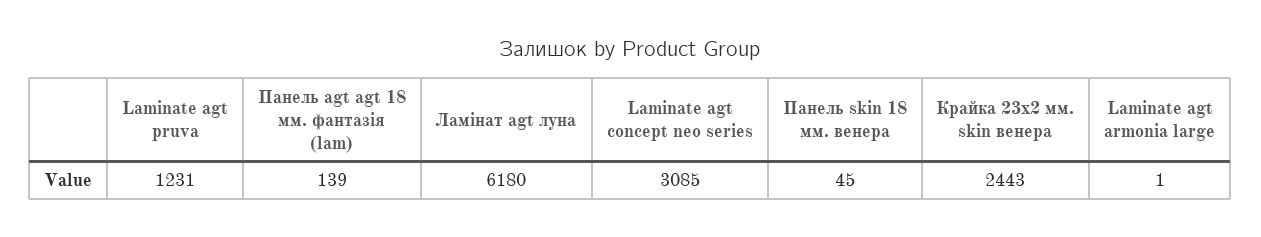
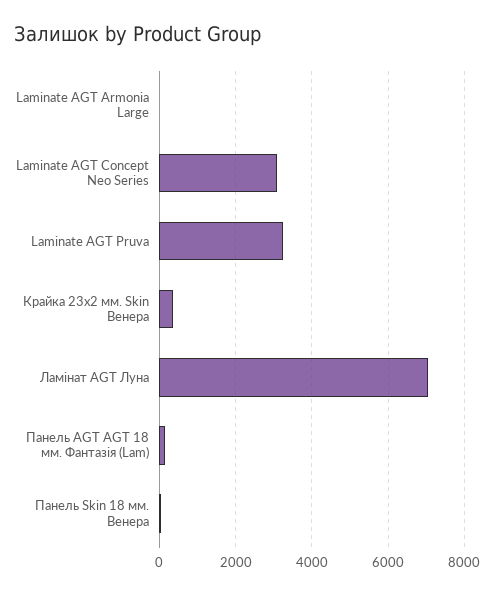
Laminate agt pruva: 1231 -> 3200
Ламінат agt луна: 6180 -> 7000
Крайка 23x2 мм. skin венера: 2443 -> 400

